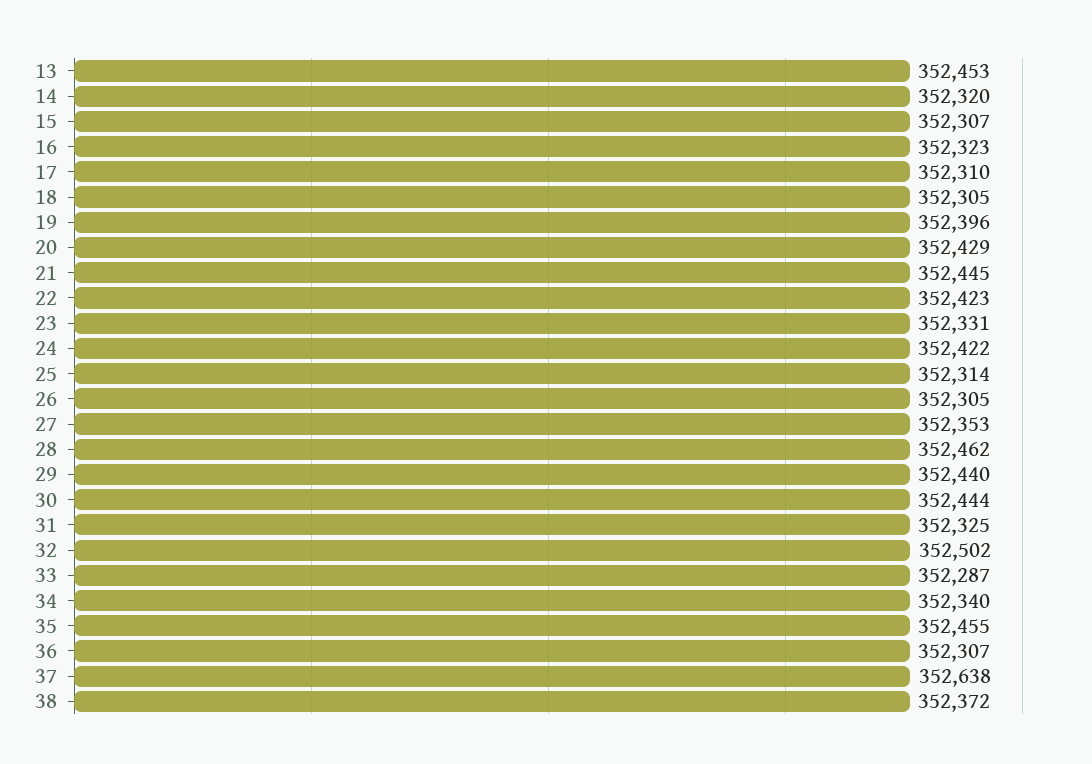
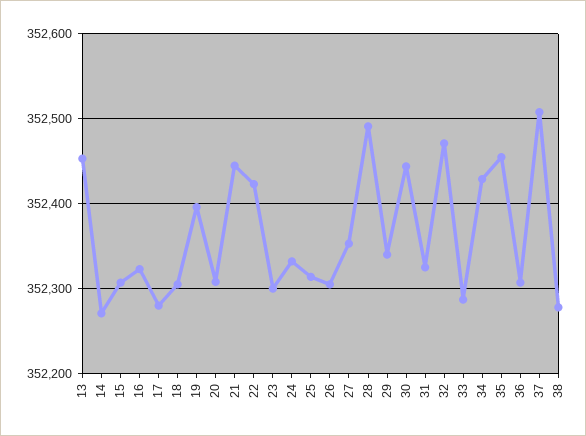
14: 352320 -> 352270
17: 352310 -> 352280
20: 352429 -> 352310
23: 352331 -> 352300
24: 352422 -> 352330
28: 352462 -> 352490
29: 352440 -> 352340
32: 352502 -> 352470
34: 352340 -> 352430
37: 352638 -> 352510
38: 352372 -> 352280

